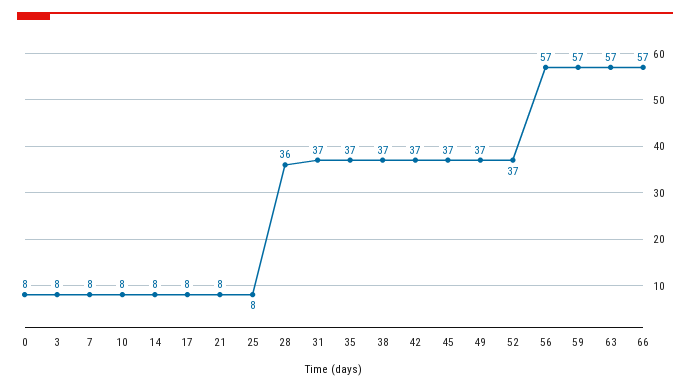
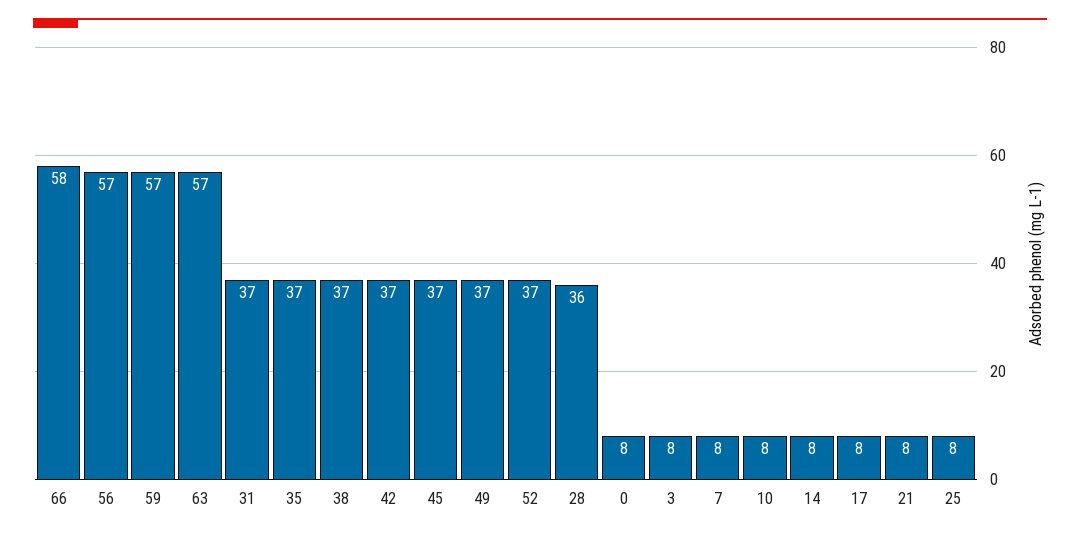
66: 57 -> 58

